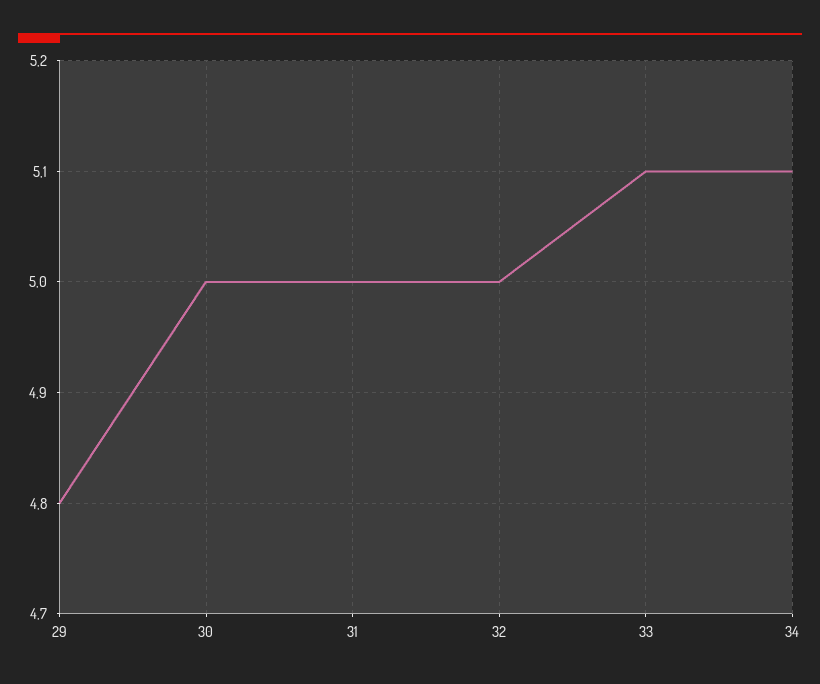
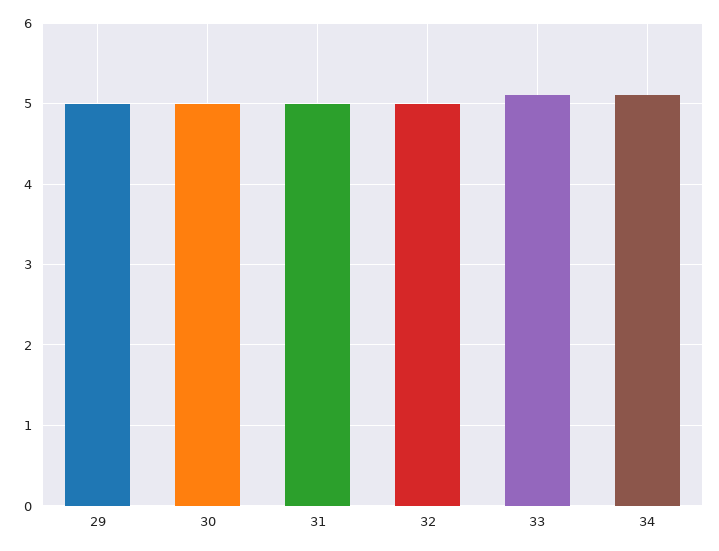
29: 4.8 -> 5

